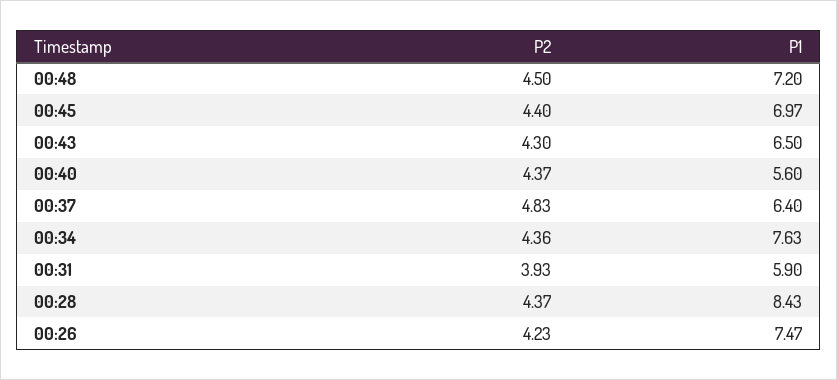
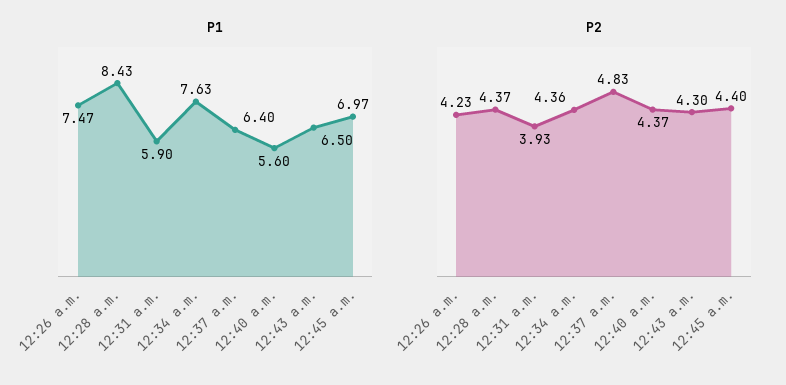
P2, 00:48: 4.5 -> none
P1, 00:48: 7.2 -> none

